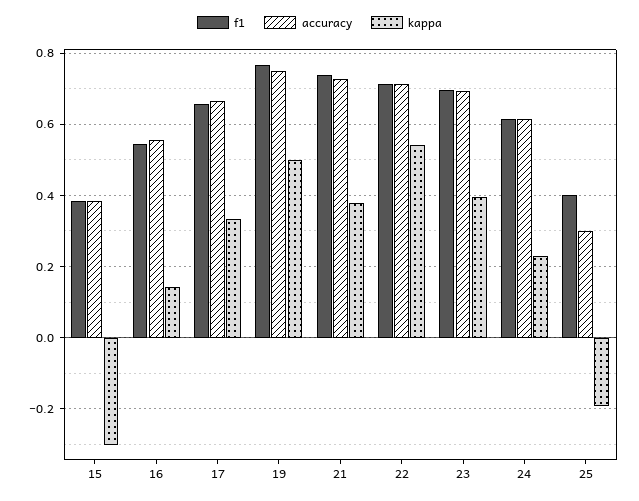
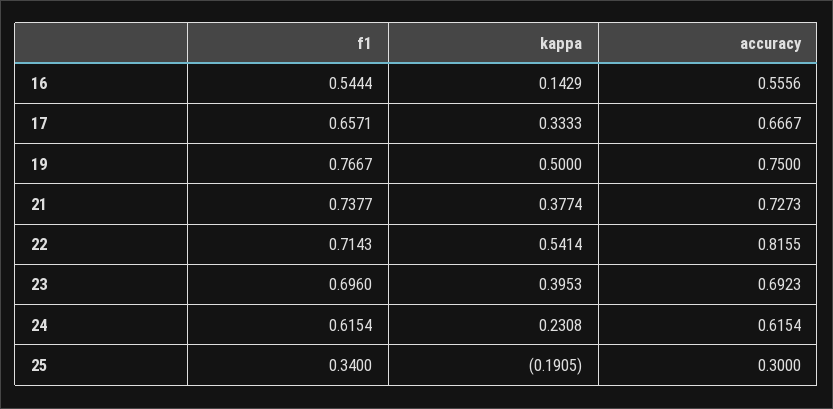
f1, 15: 0.38 -> none
accuracy, 15: 0.38 -> none
kappa, 15: -0.3 -> none
accuracy, 22: 0.72 -> 0.8155
f1, 25: 0.4 -> 0.34

